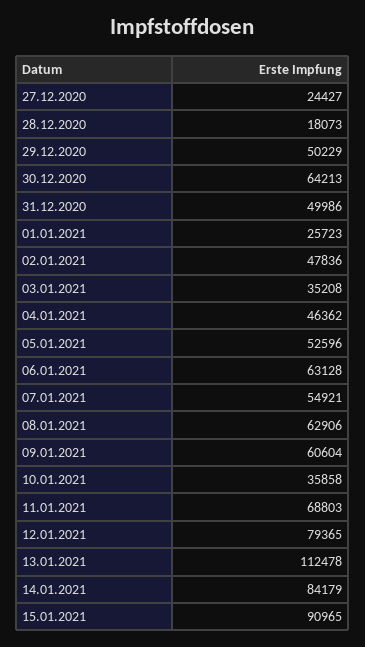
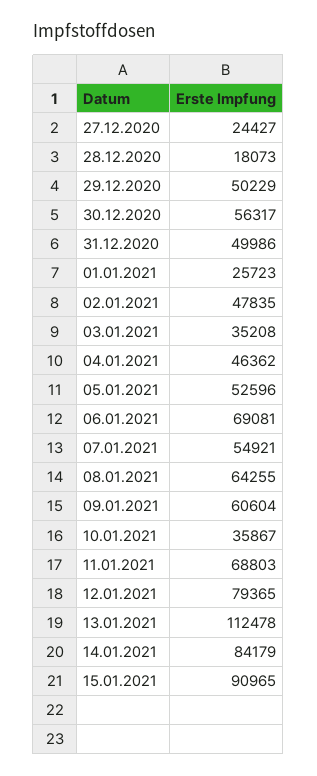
30.12.2020: 64213 -> 56317
02.01.2021: 47836 -> 47835
06.01.2021: 63128 -> 69081
08.01.2021: 62906 -> 64255
10.01.2021: 35858 -> 35867

